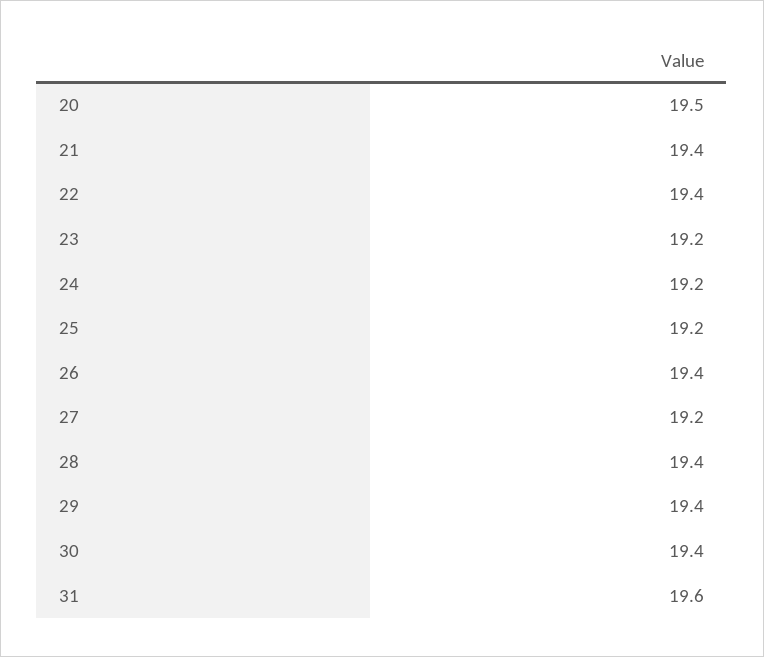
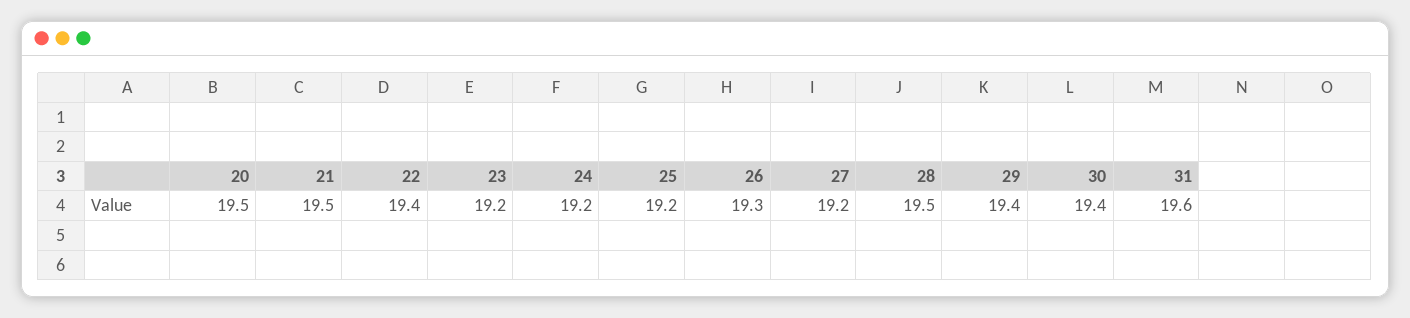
21: 19.4 -> 19.5
26: 19.4 -> 19.3
28: 19.4 -> 19.5

